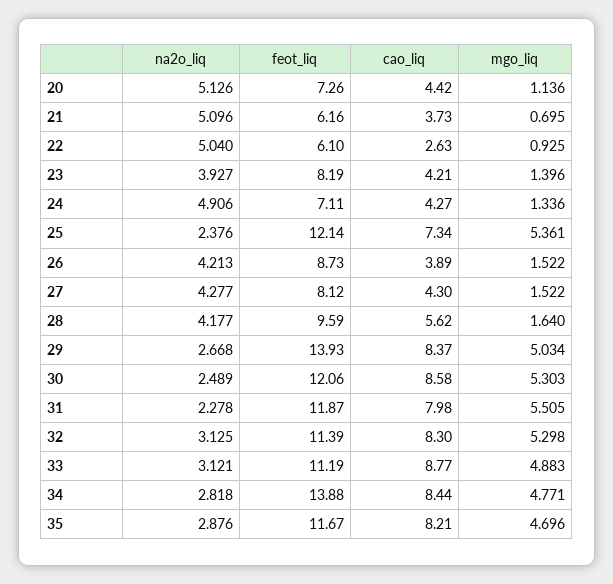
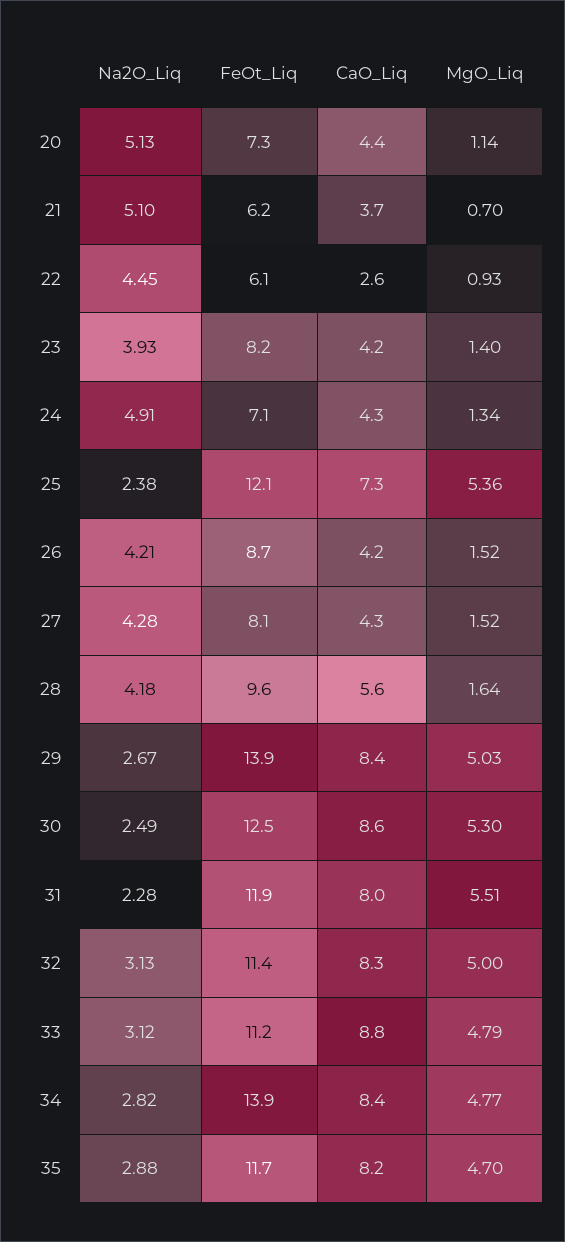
na2o_liq, 22: 5.04 -> 4.45
cao_liq, 26: 3.89 -> 4.2
feot_liq, 30: 12.06 -> 12.5
mgo_liq, 32: 5.298 -> 5
mgo_liq, 33: 4.883 -> 4.79

